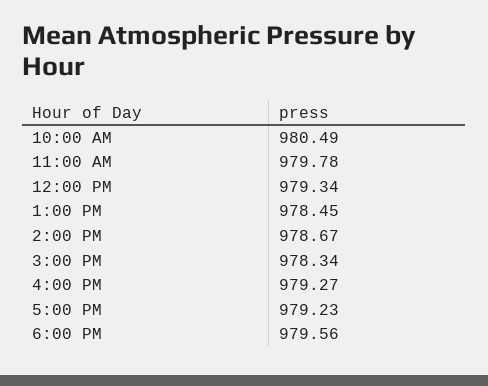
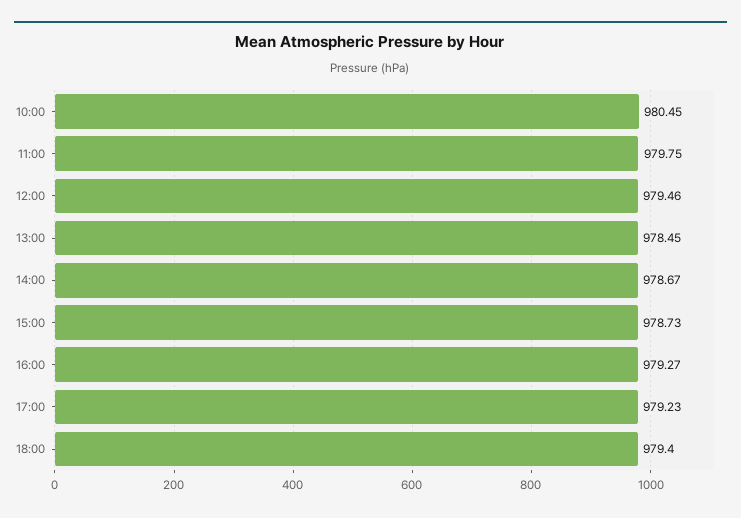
10:00 AM: 980.49 -> 980.45
11:00 AM: 979.78 -> 979.75
12:00 PM: 979.34 -> 979.46
3:00 PM: 978.34 -> 978.73
6:00 PM: 979.56 -> 979.4

